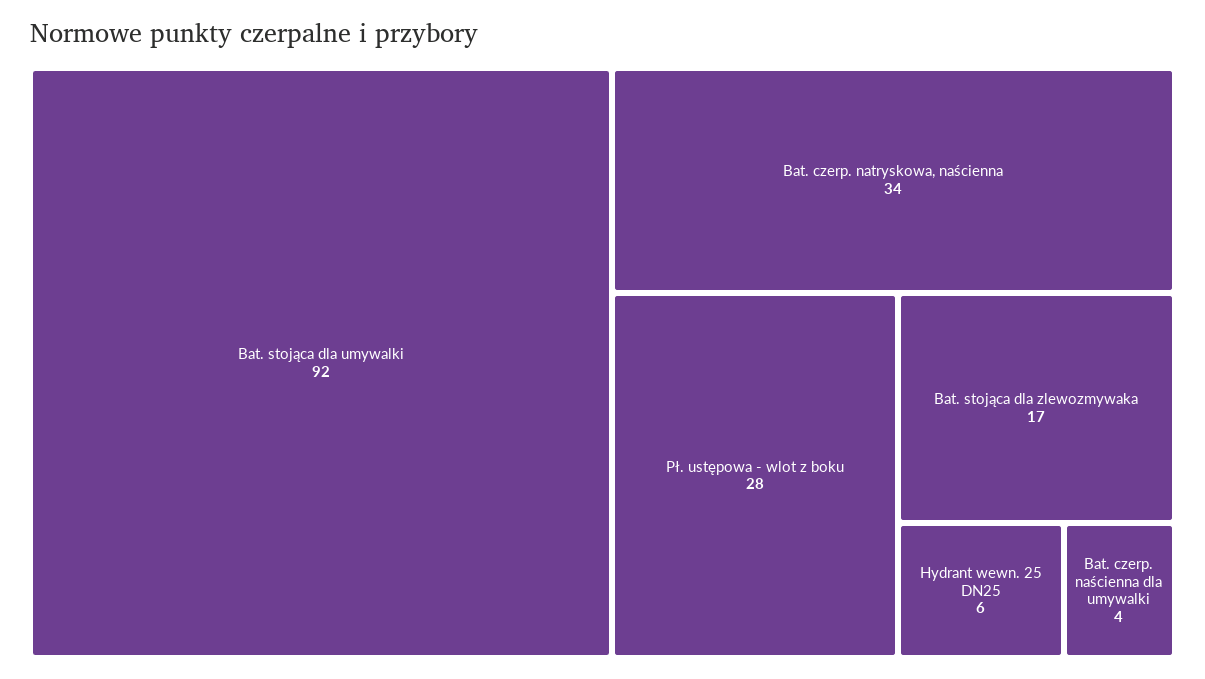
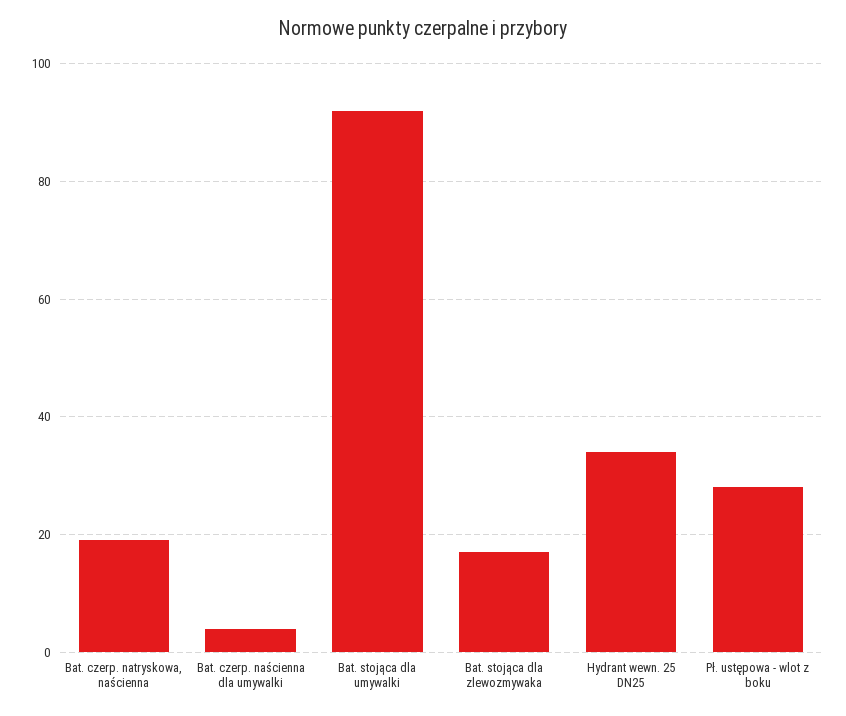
Bat. czerp. natryskowa, naścienna: 34 -> 20
Hydrant wewn. 25 DN25: 6 -> 35

